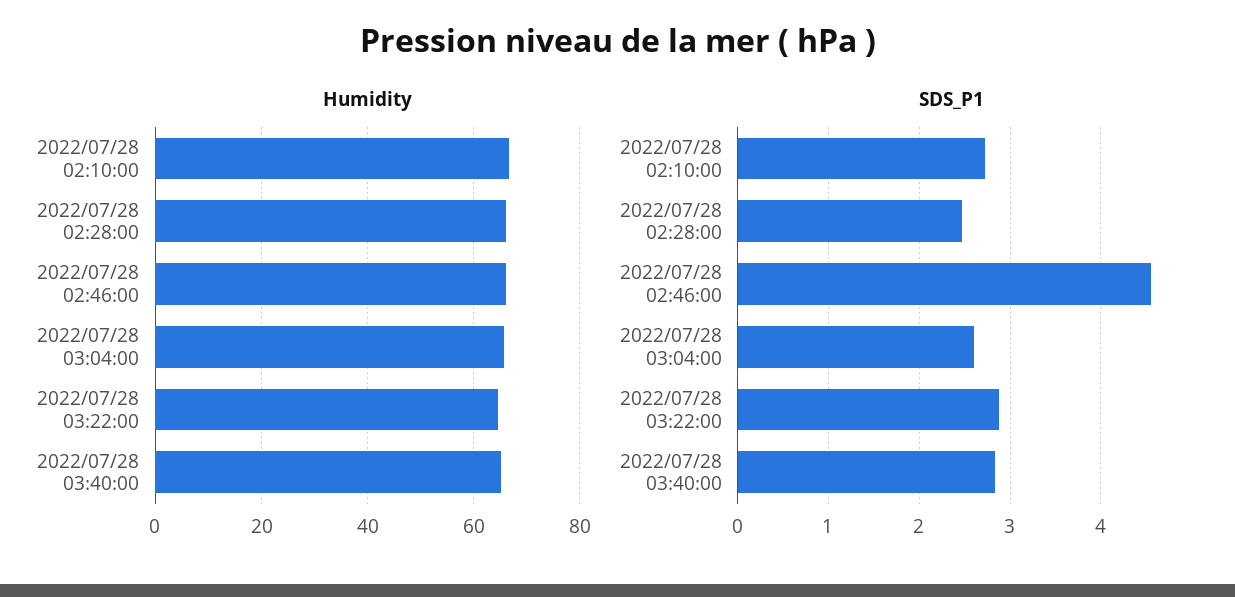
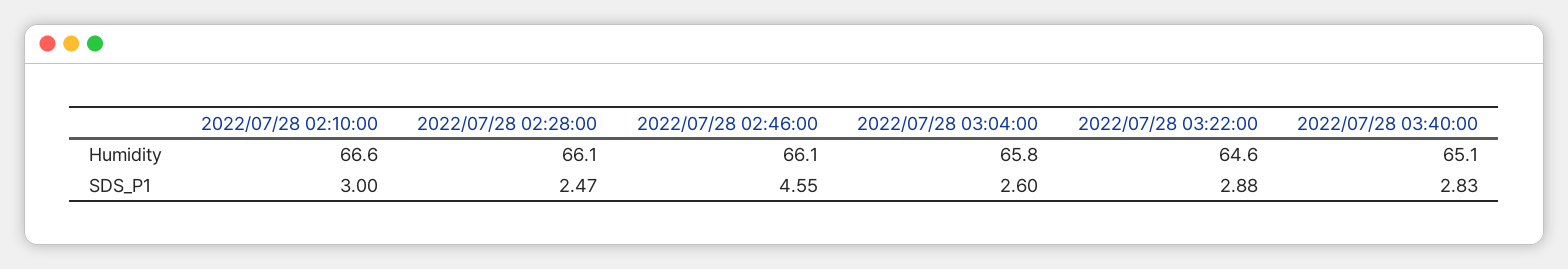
SDS_P1, 2022/07/28 02:10:00: 2.7 -> 3

